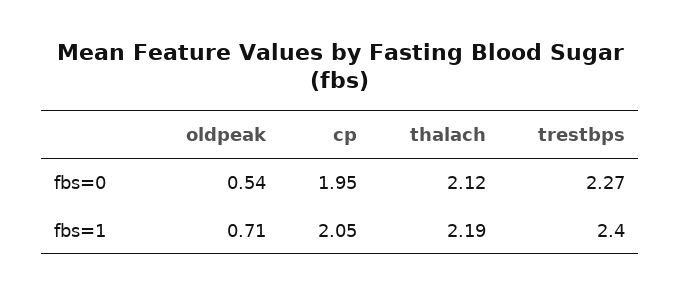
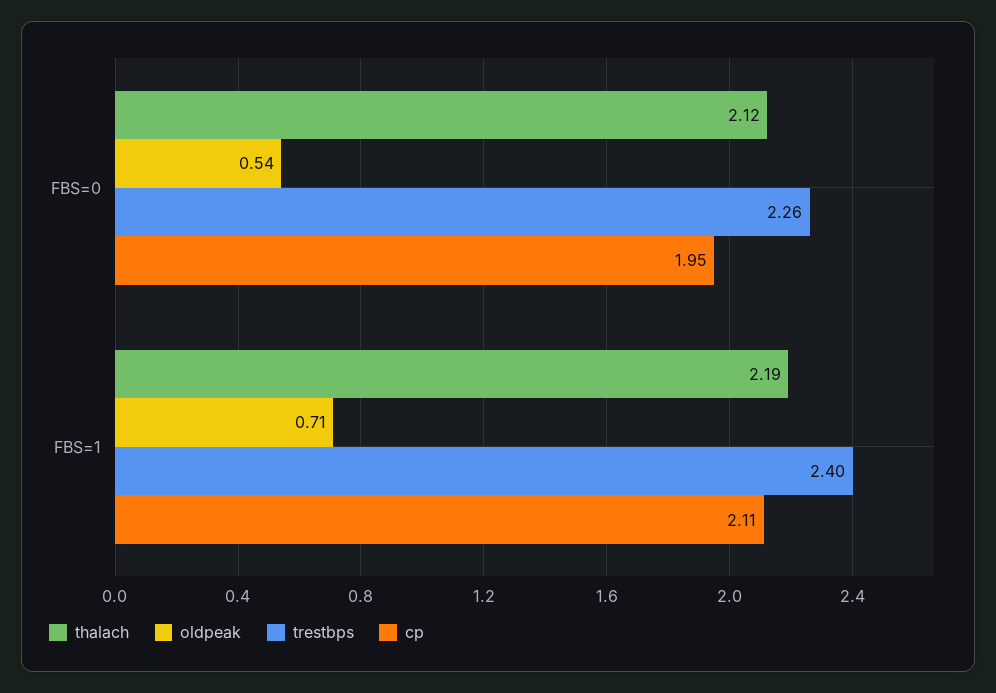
trestbps, fbs=0: 2.27 -> 2.26
cp, fbs=1: 2.05 -> 2.11

